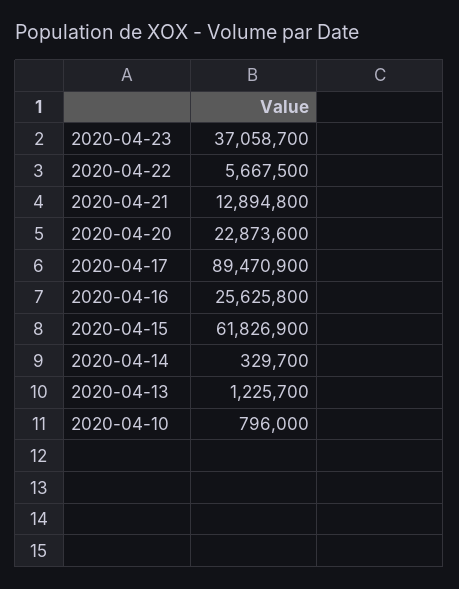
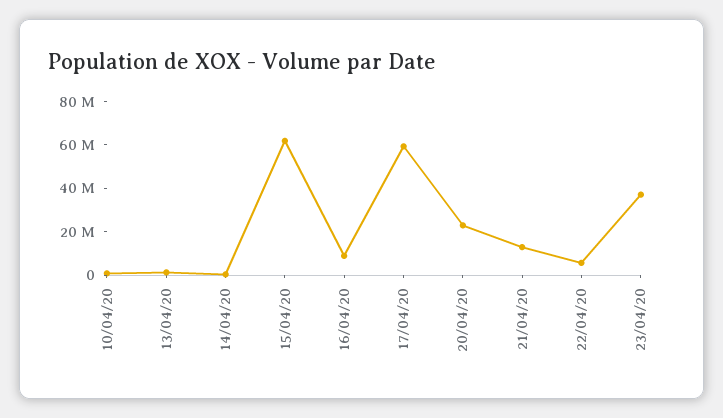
2020-04-17: 89470900 -> 60000000
2020-04-16: 25625800 -> 10000000

